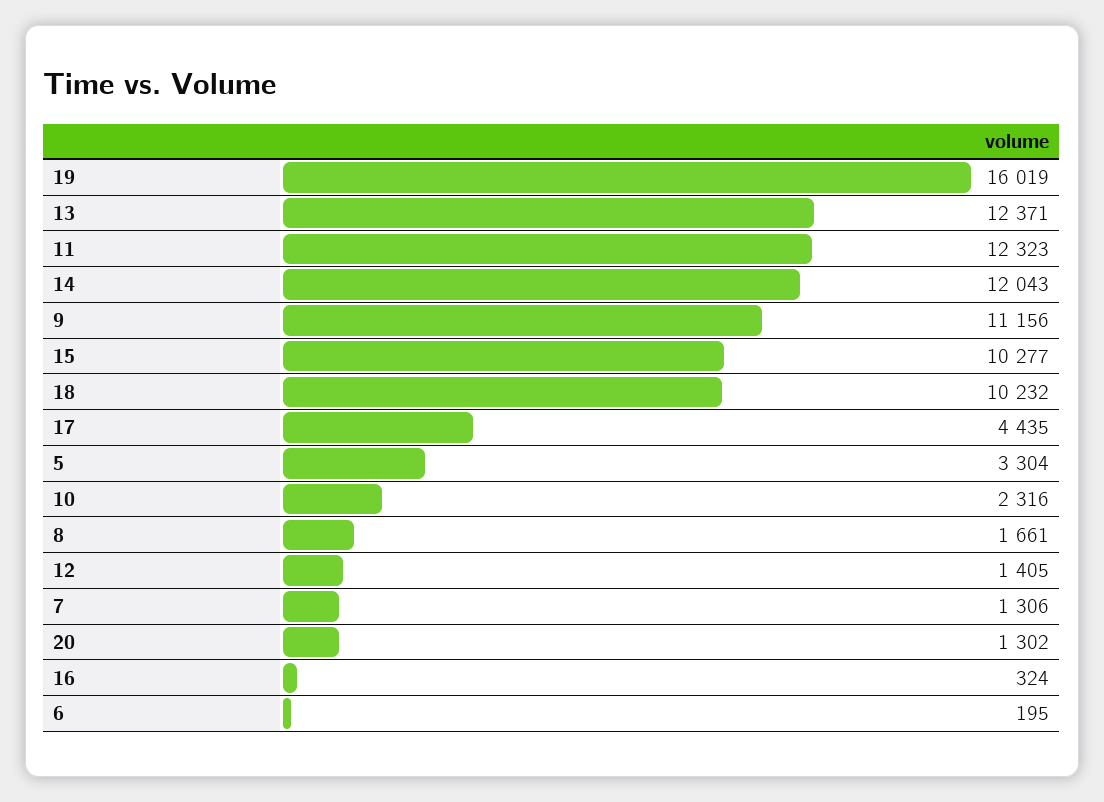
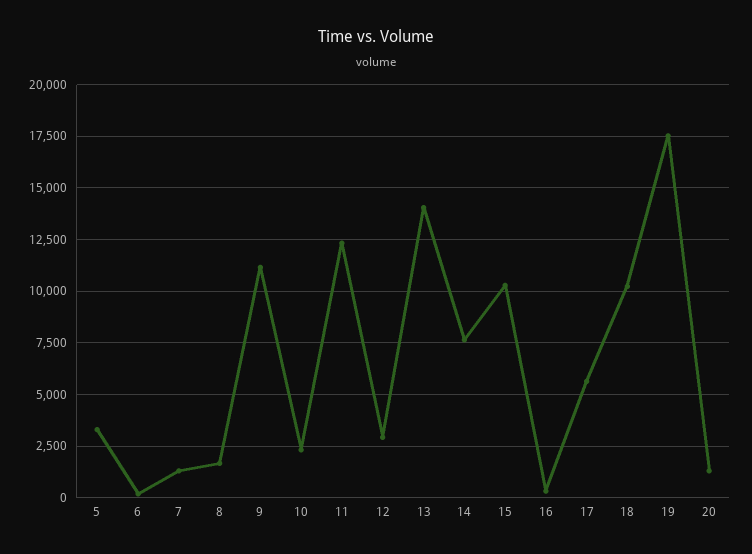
19: 16019 -> 17500
13: 12371 -> 14000
14: 12043 -> 7500
17: 4435 -> 5500
12: 1405 -> 3000

